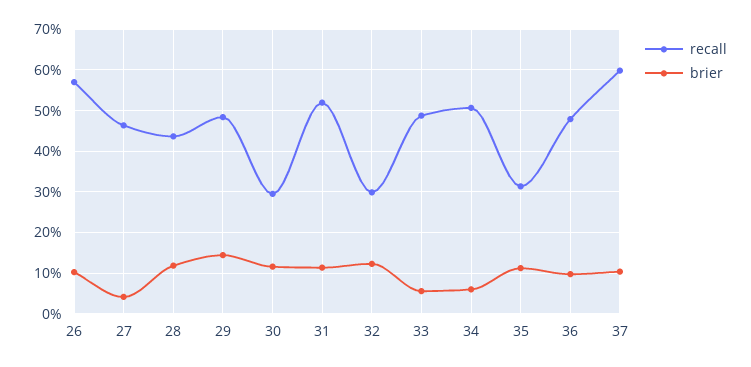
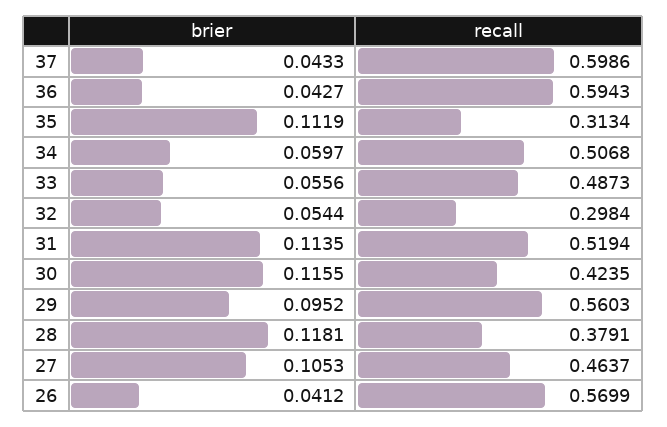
brier, 26: 0.1 -> 0.0412
brier, 27: 0.04 -> 0.1053
recall, 28: 0.44 -> 0.3791
recall, 29: 0.48 -> 0.5603
brier, 29: 0.14 -> 0.0952
recall, 30: 0.3 -> 0.4235
brier, 32: 0.12 -> 0.0544
recall, 36: 0.48 -> 0.5943
brier, 36: 0.1 -> 0.0427
brier, 37: 0.1 -> 0.0433

